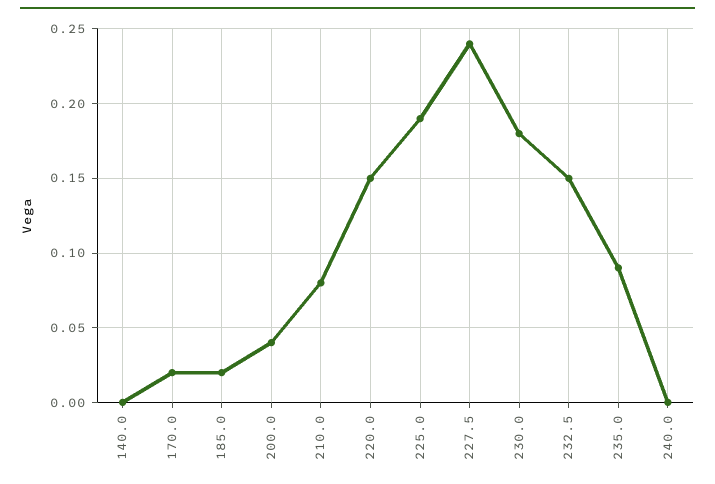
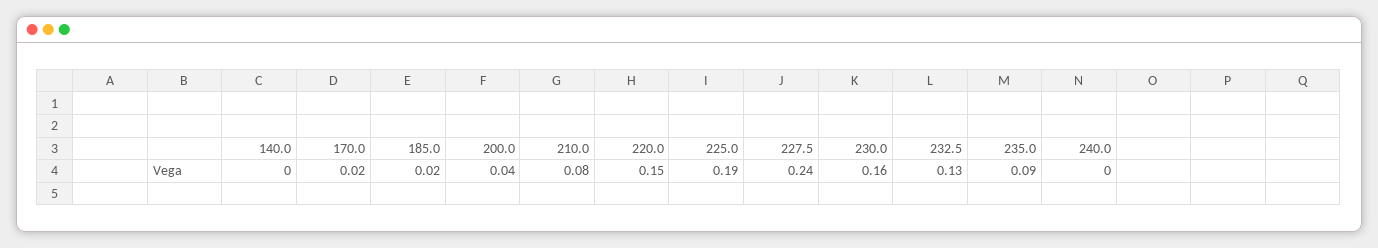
230.0: 0.18 -> 0.16
232.5: 0.15 -> 0.13

